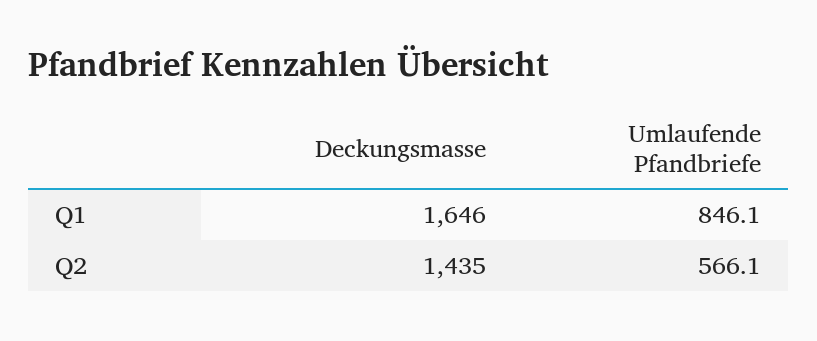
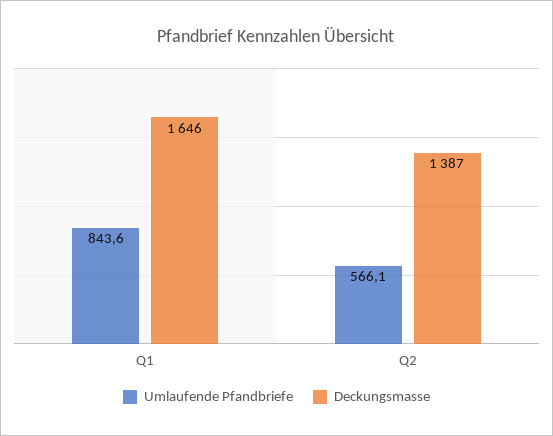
Umlaufende Pfandbriefe, Q1: 846.1 -> 843.6
Deckungsmasse, Q2: 1435 -> 1387

